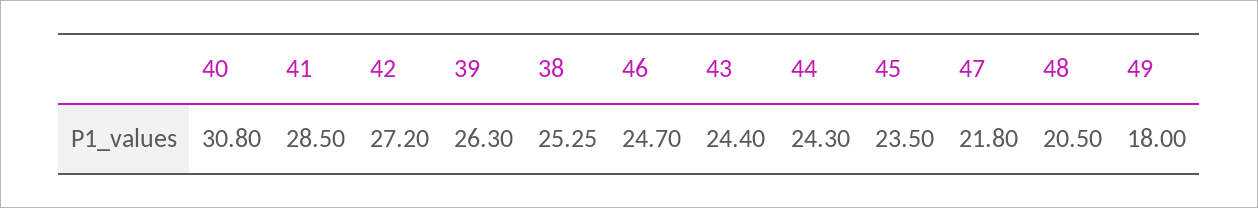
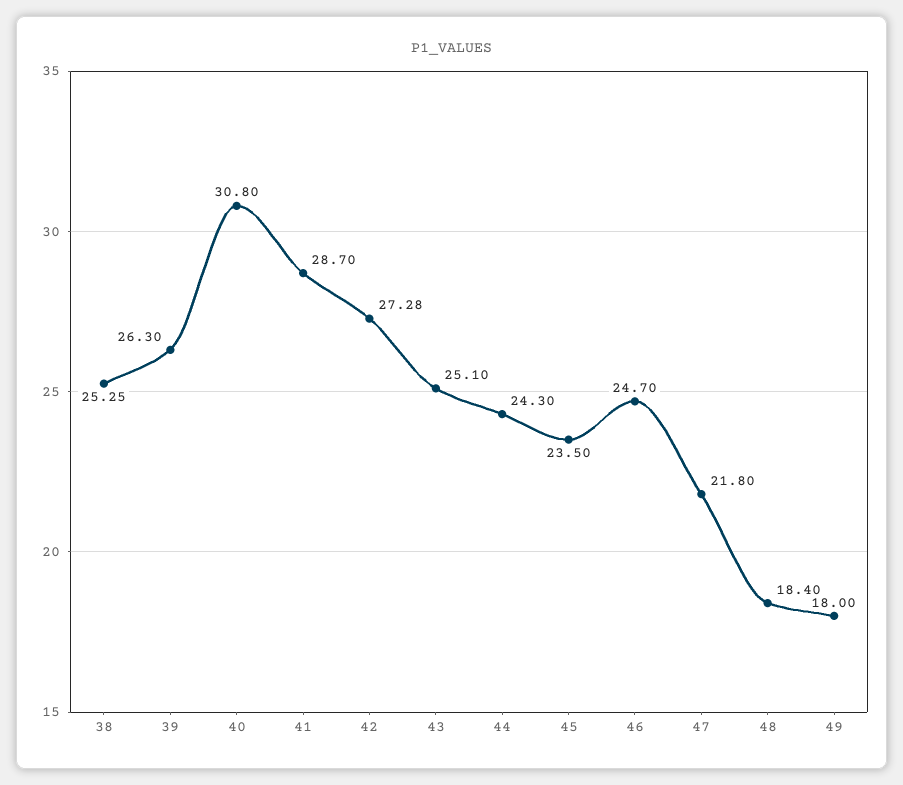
41: 28.5 -> 28.7
42: 27.2 -> 27.28
43: 24.4 -> 25.1
48: 20.5 -> 18.4

